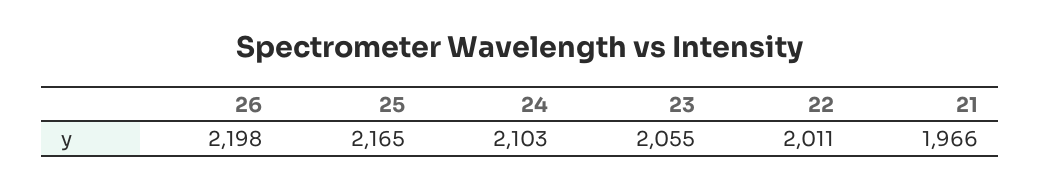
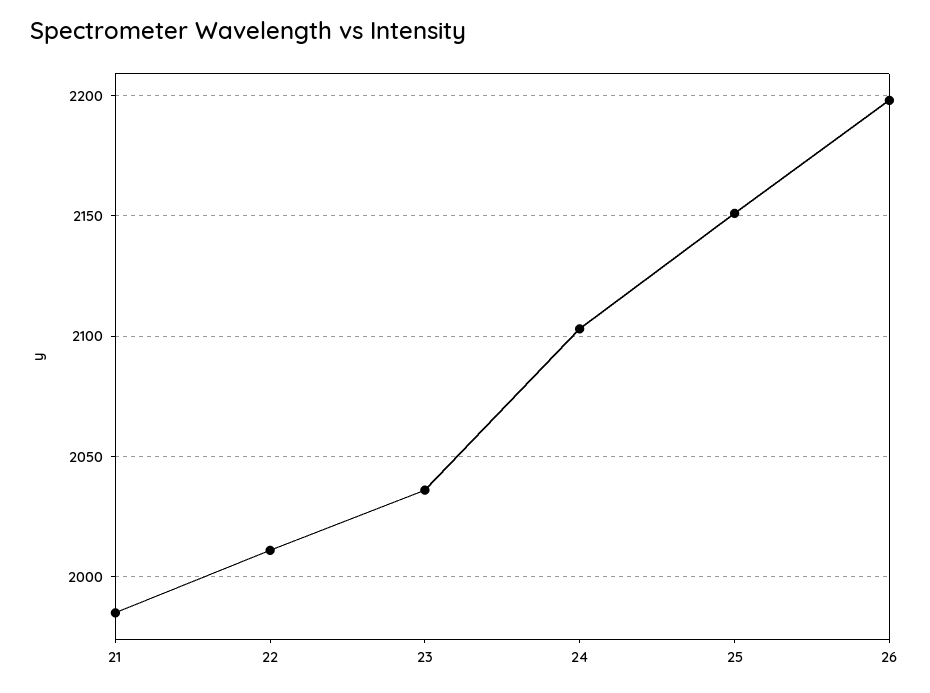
25: 2165 -> 2150
23: 2055 -> 2035
21: 1966 -> 1985

